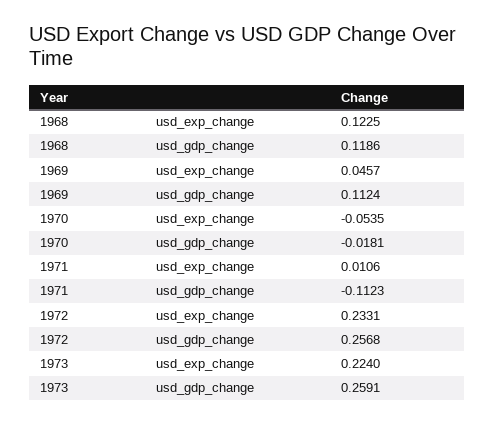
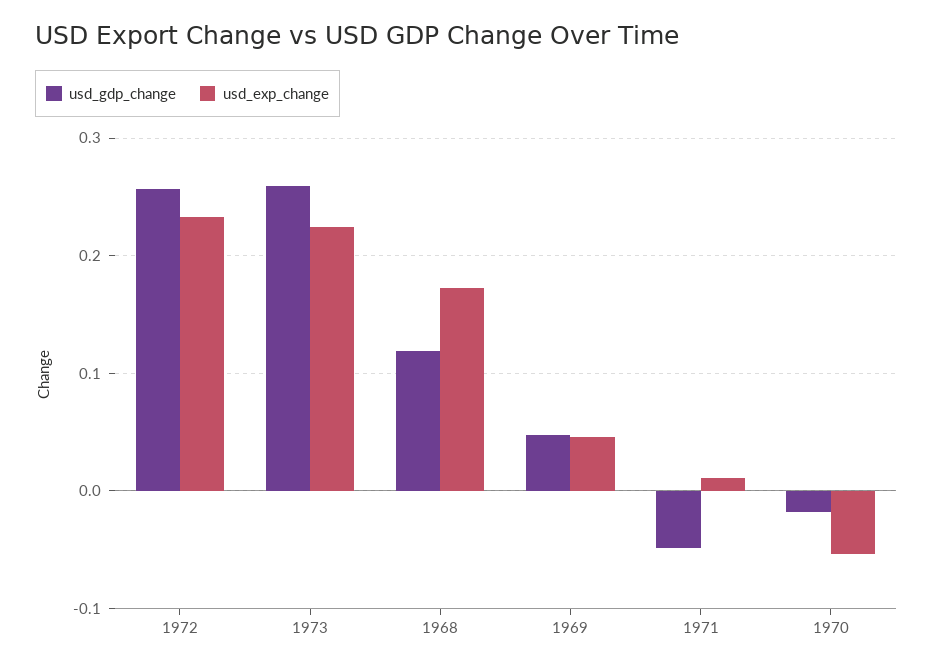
usd_exp_change, 1968: 0.1225 -> 0.17
usd_gdp_change, 1969: 0.1124 -> 0.05
usd_gdp_change, 1971: -0.1123 -> -0.05

